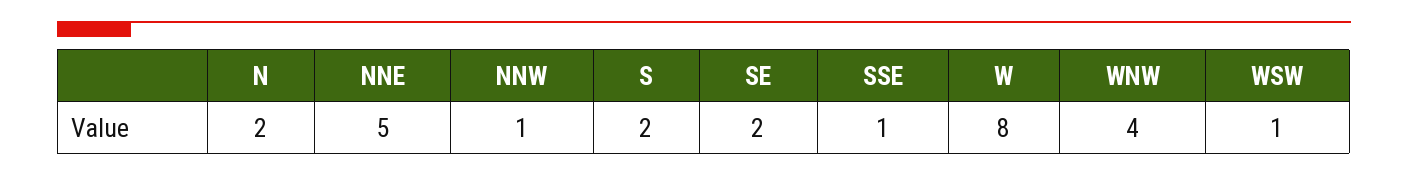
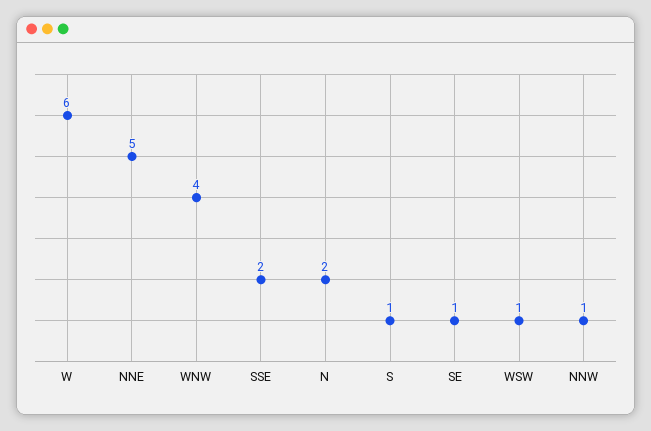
S: 2 -> 1
SE: 2 -> 1
SSE: 1 -> 2
W: 8 -> 6

